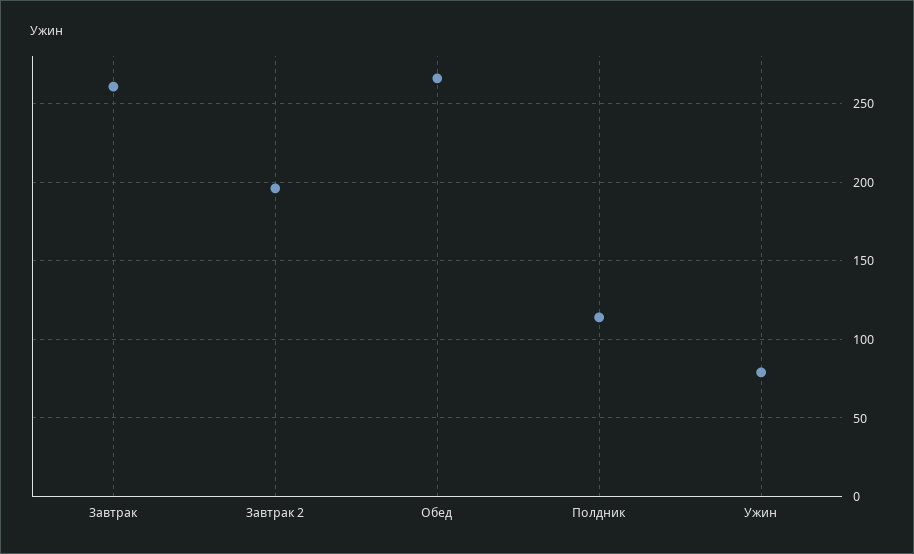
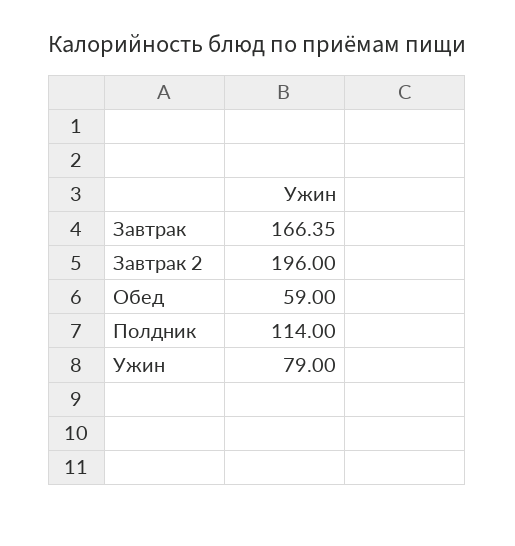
Завтрак: 260 -> 166.35
Обед: 265 -> 59

